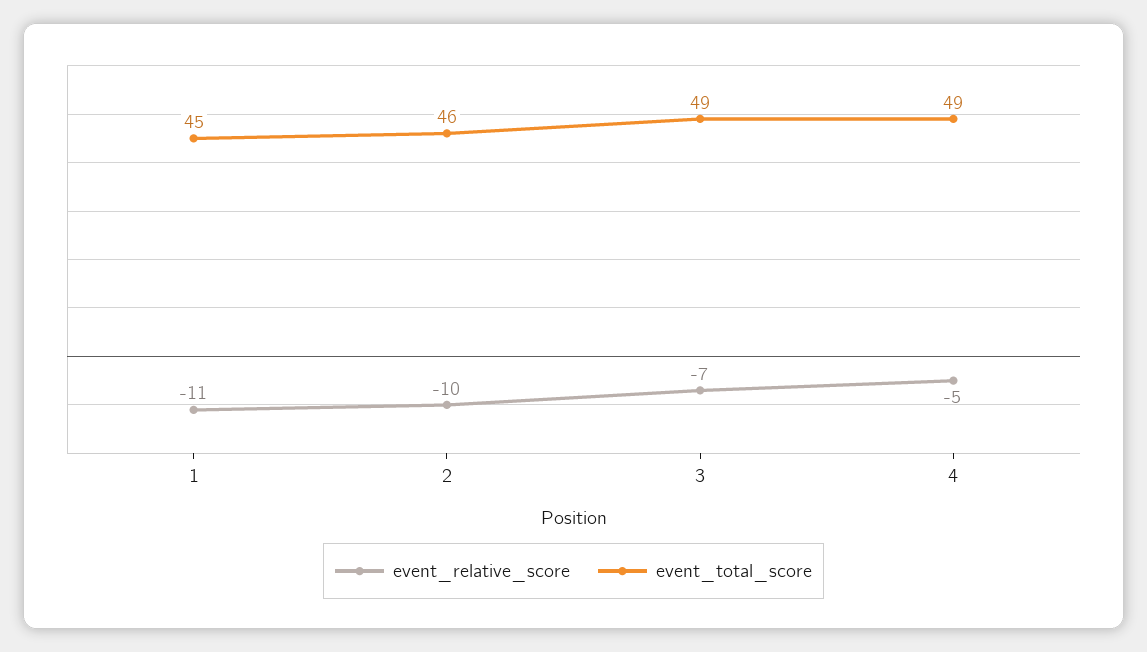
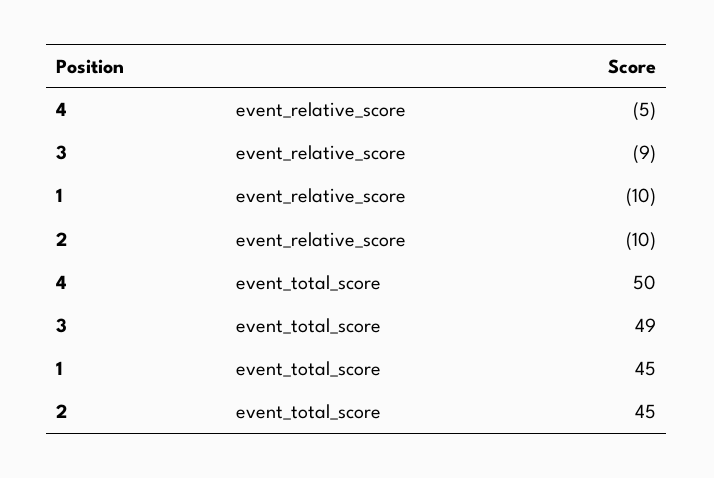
event_relative_score, 1: -11 -> -10
event_total_score, 2: 46 -> 45
event_relative_score, 3: -7 -> -9
event_total_score, 4: 49 -> 50

